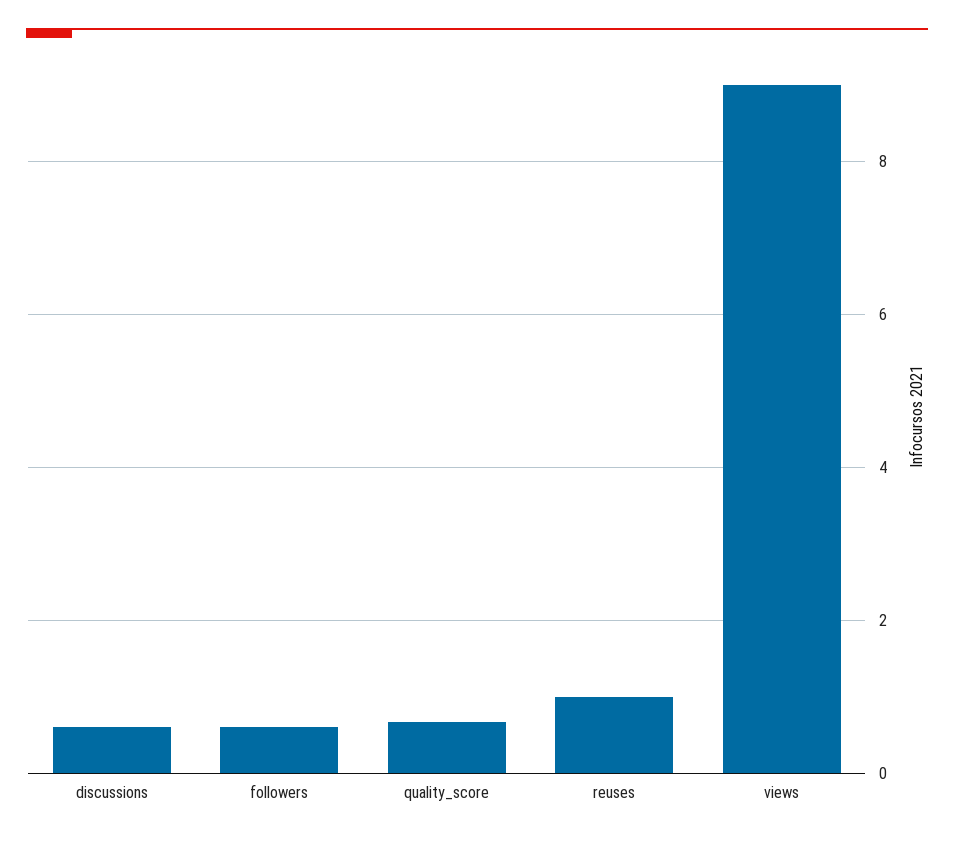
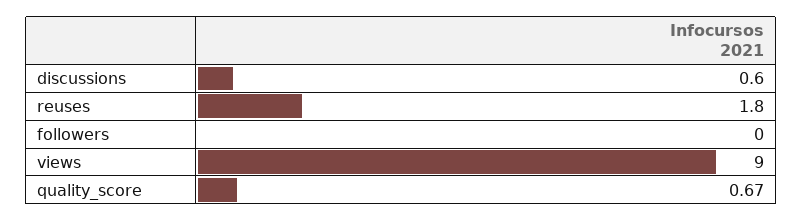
followers: 0.6 -> 0
reuses: 1 -> 1.8

